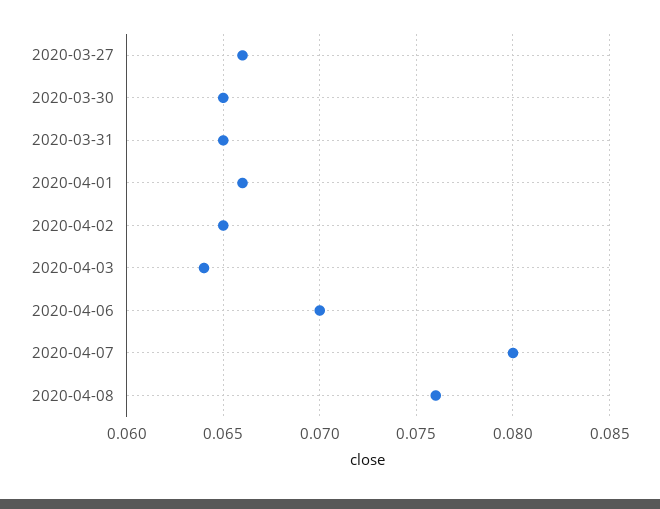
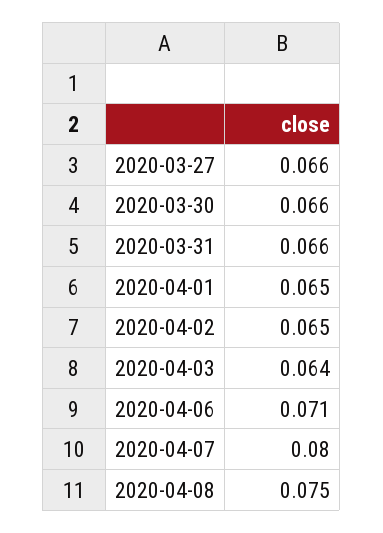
2020-03-30: 0.065 -> 0.066
2020-03-31: 0.065 -> 0.066
2020-04-01: 0.066 -> 0.065
2020-04-06: 0.07 -> 0.071
2020-04-08: 0.076 -> 0.075

